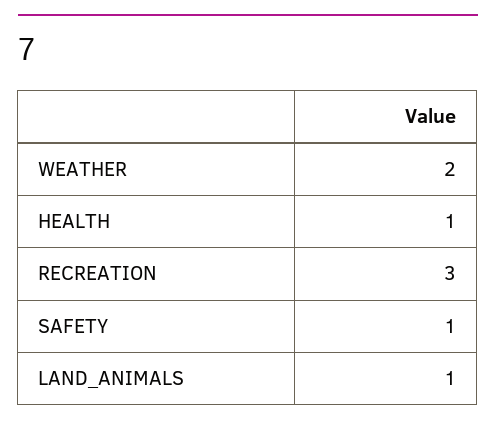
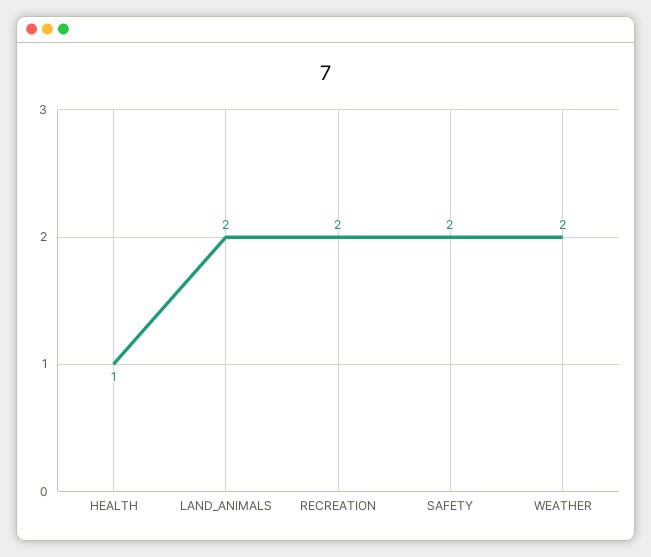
RECREATION: 3 -> 2
SAFETY: 1 -> 2
LAND_ANIMALS: 1 -> 2

